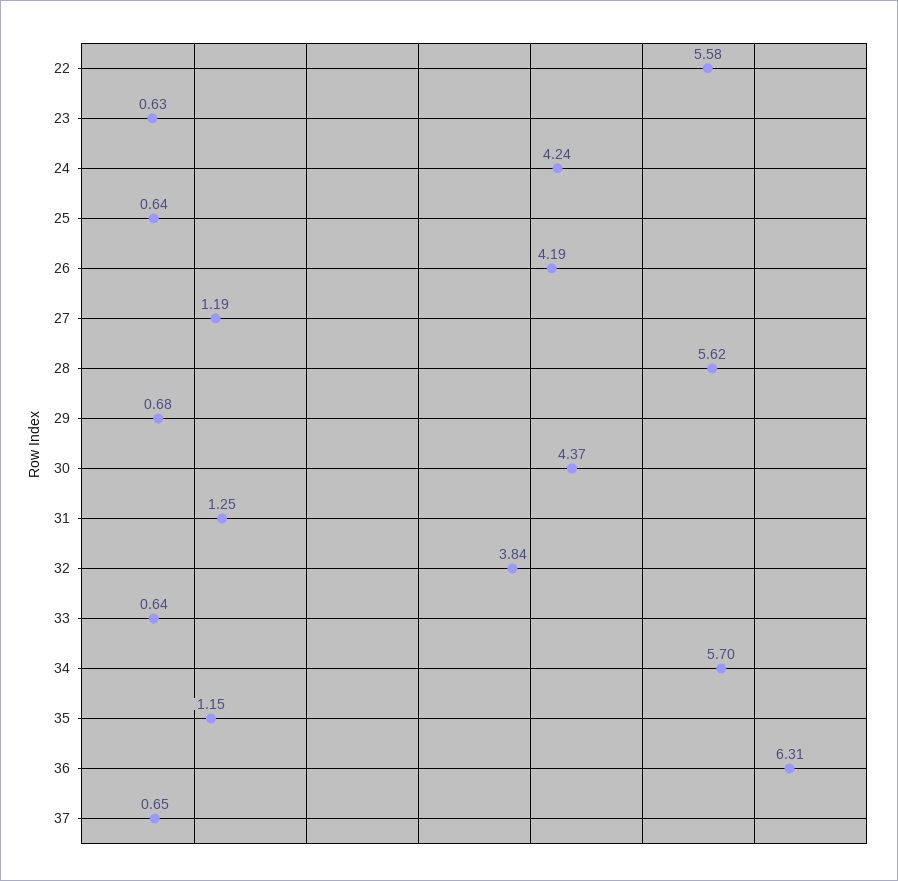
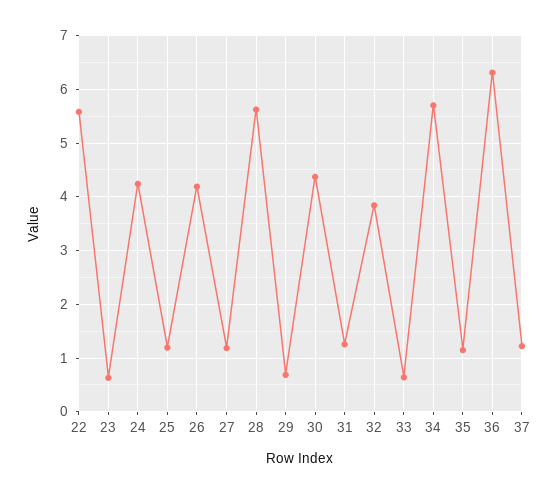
25: 0.64 -> 1.2
37: 0.65 -> 1.2

